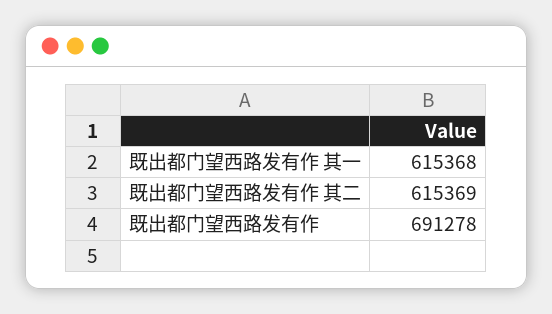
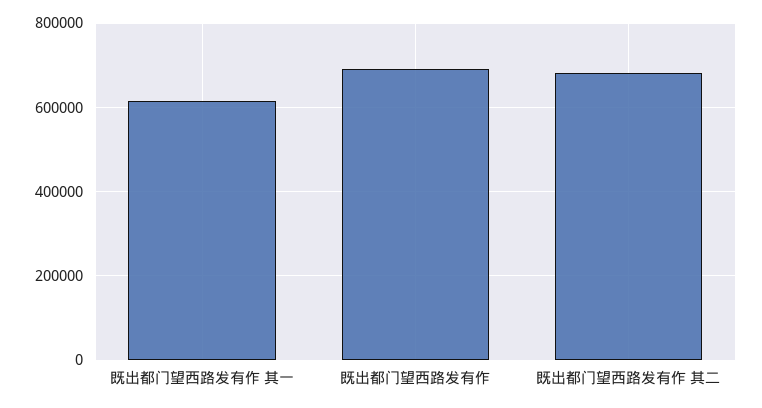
既出都门望西路发有作 其二: 615369 -> 680000

